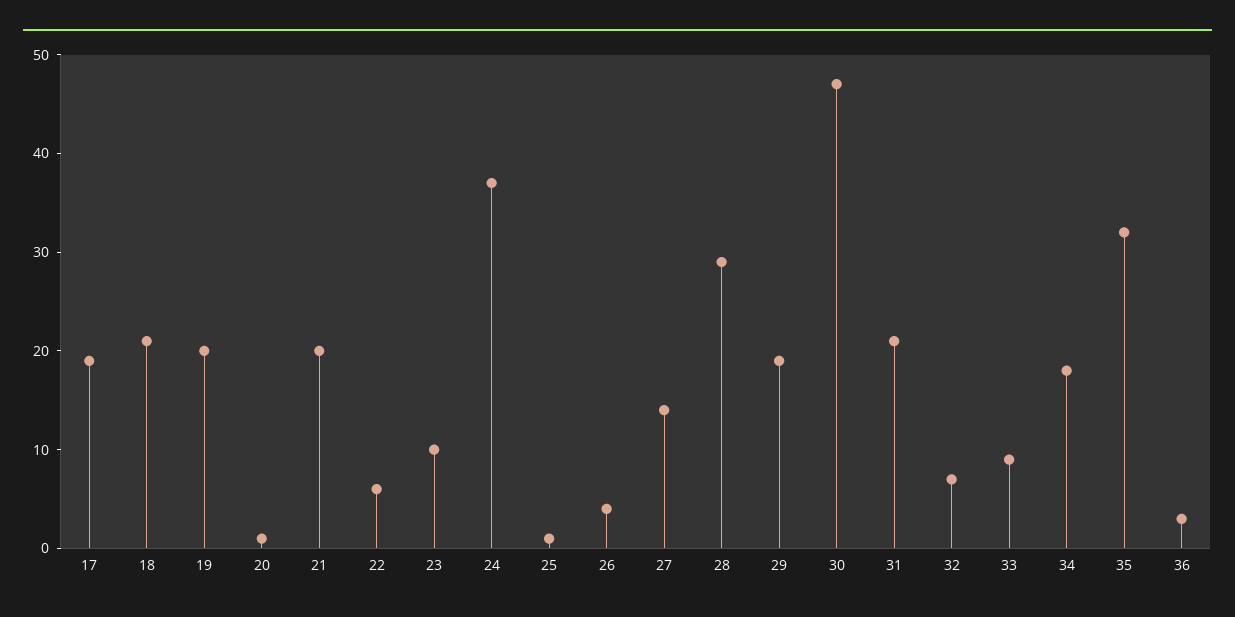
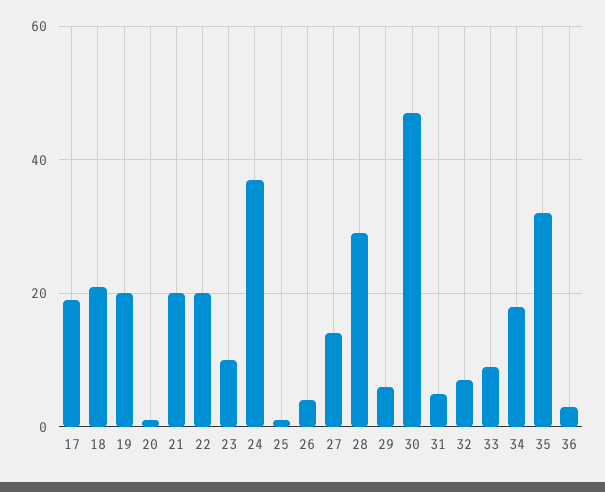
22: 6 -> 20
29: 19 -> 5
31: 21 -> 5

